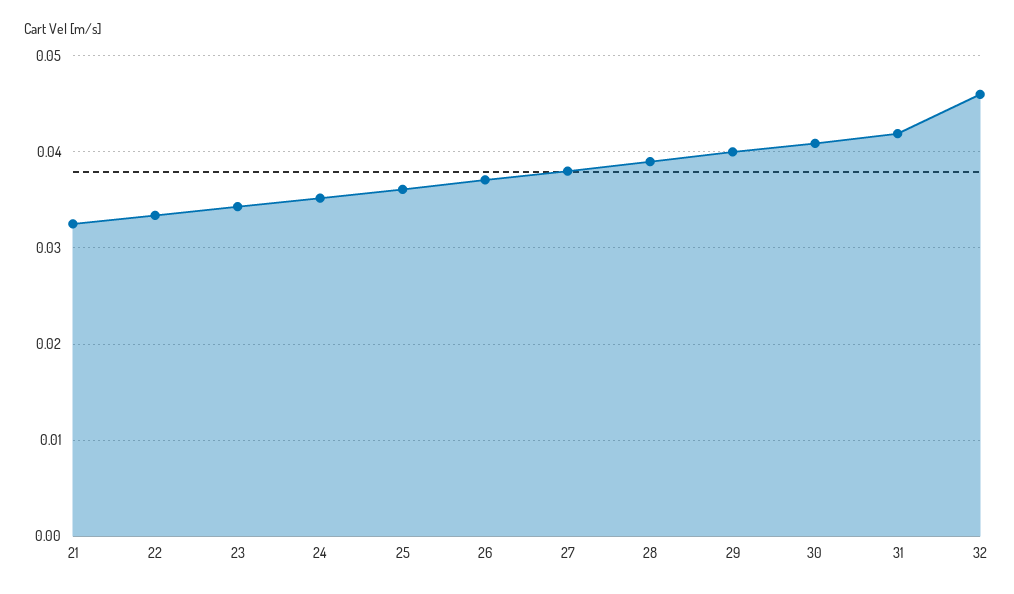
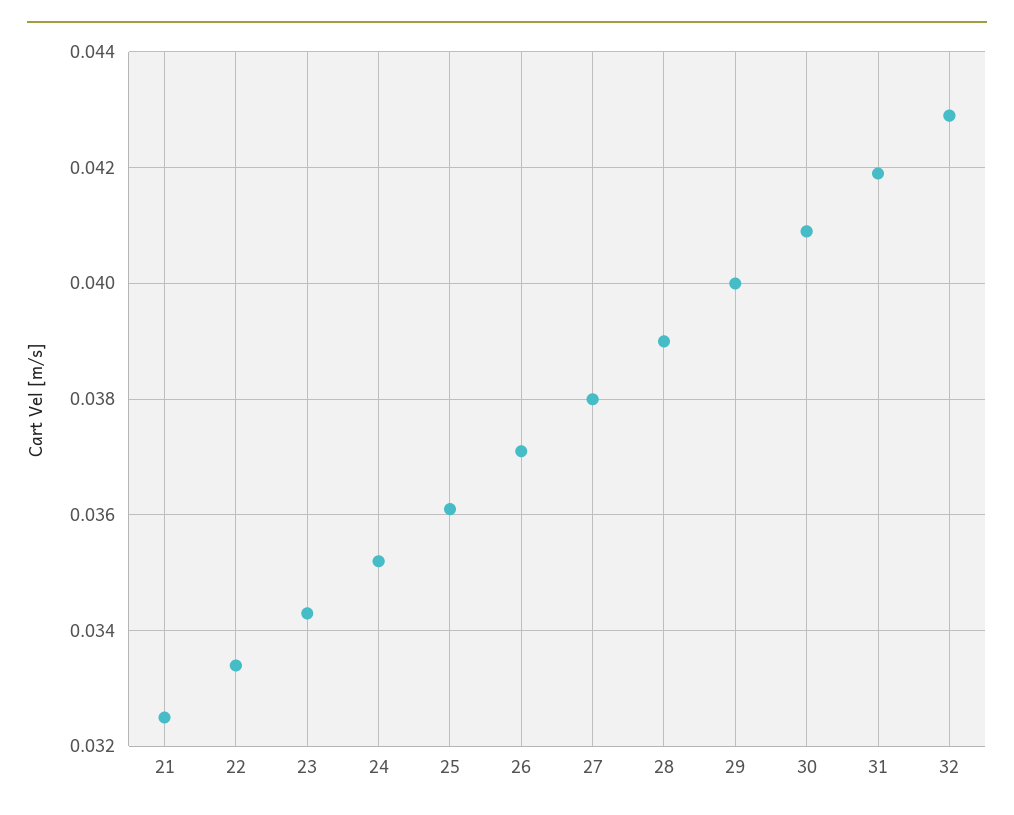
32: 0.046 -> 0.043

